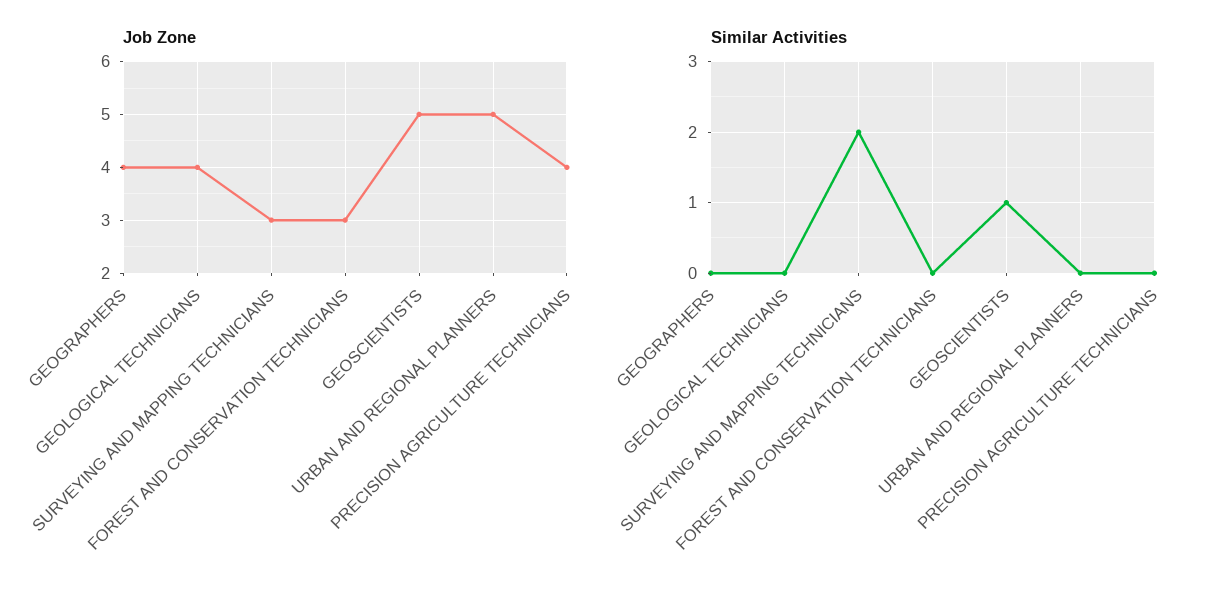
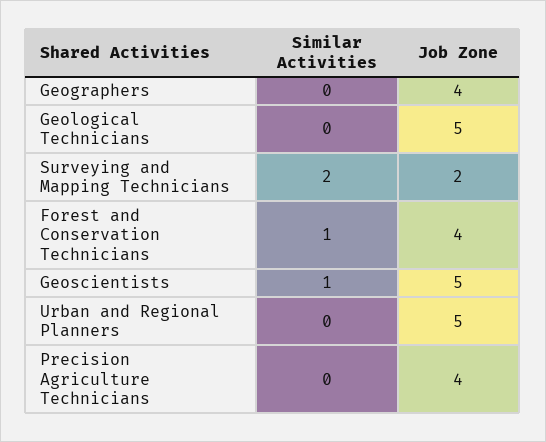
Job Zone, GEOLOGICAL TECHNICIANS: 4 -> 5
Job Zone, SURVEYING AND MAPPING TECHNICIANS: 3 -> 2
Job Zone, FOREST AND CONSERVATION TECHNICIANS: 3 -> 4
Similar Activities, FOREST AND CONSERVATION TECHNICIANS: 0 -> 1

